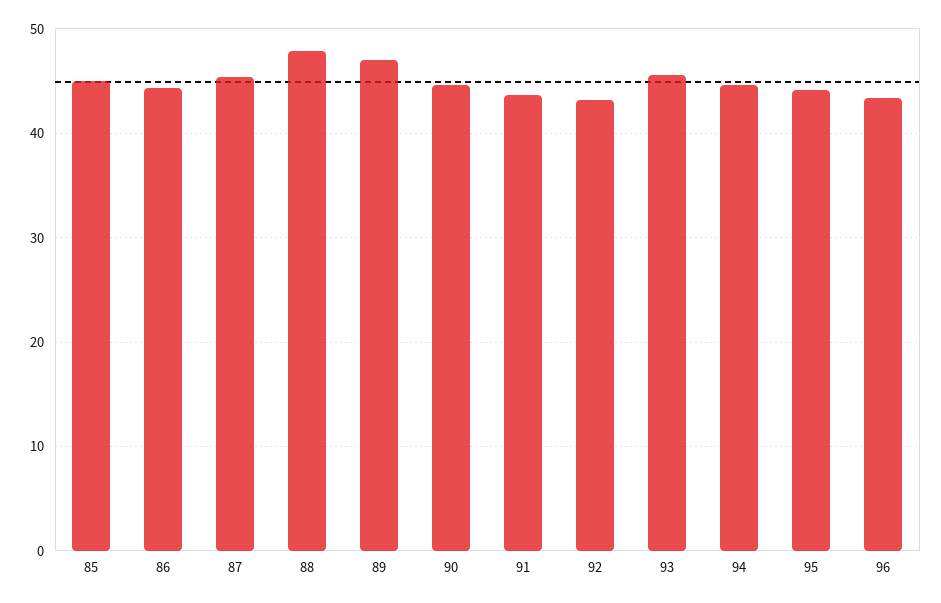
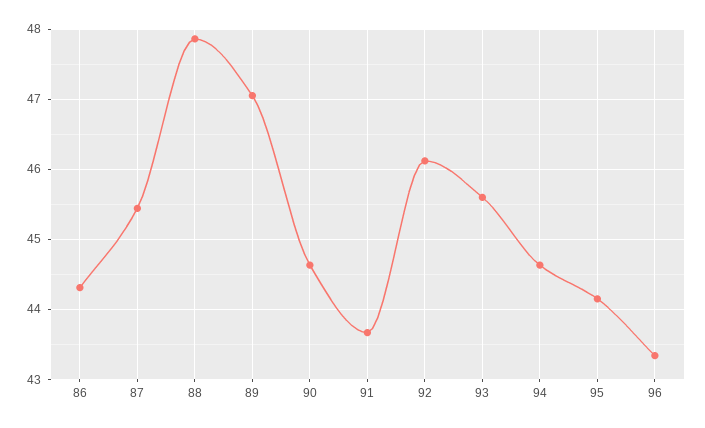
85: 45 -> none
92: 43 -> 46.1

